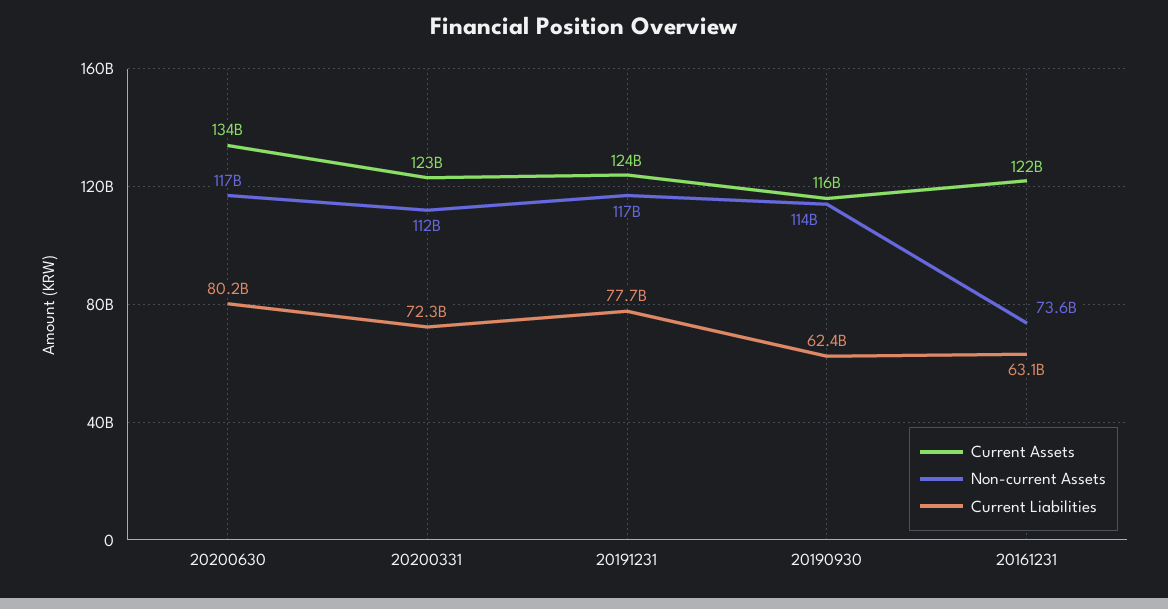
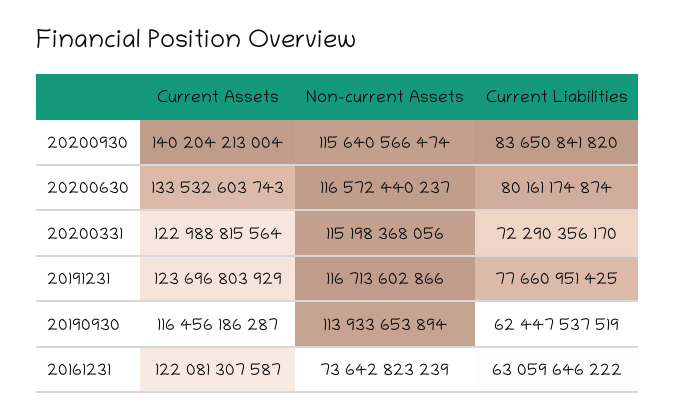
Non-current Assets, 20200331: 112000000000 -> 115198368056
Current Assets, 20200930: none -> 140204213004
Non-current Assets, 20200930: none -> 115640566474
Current Liabilities, 20200930: none -> 83650841820

